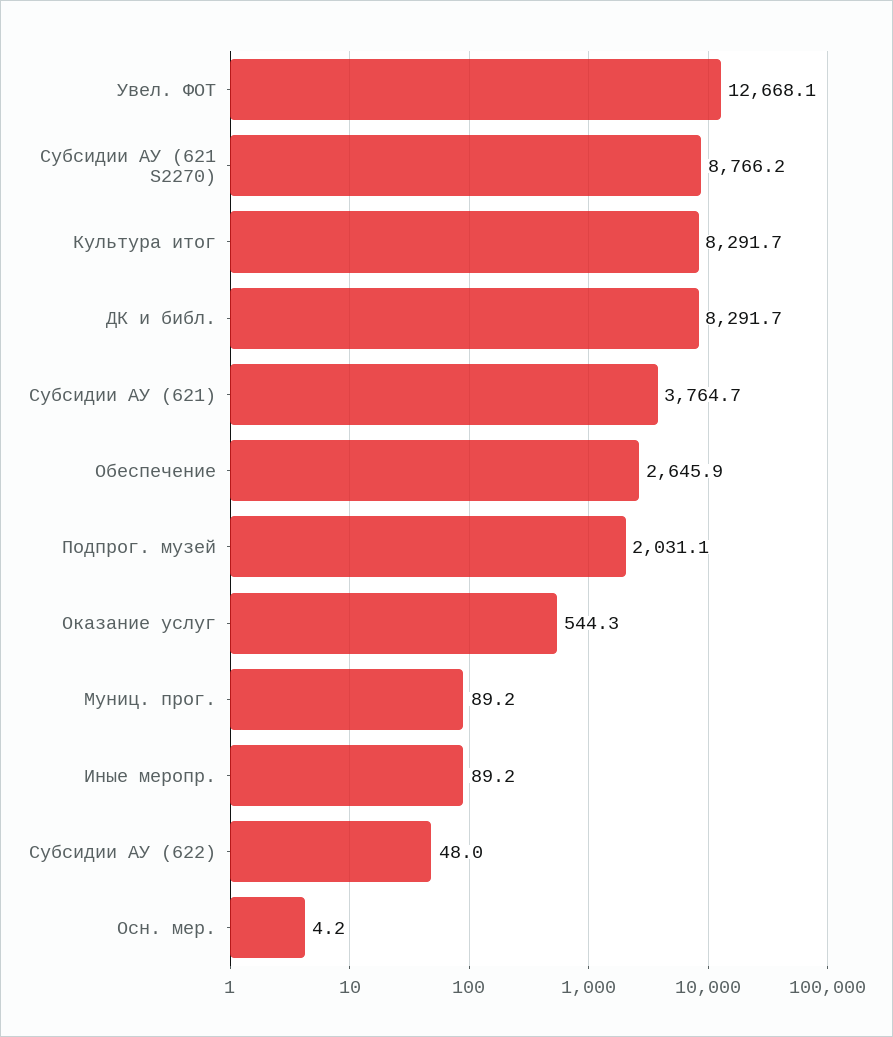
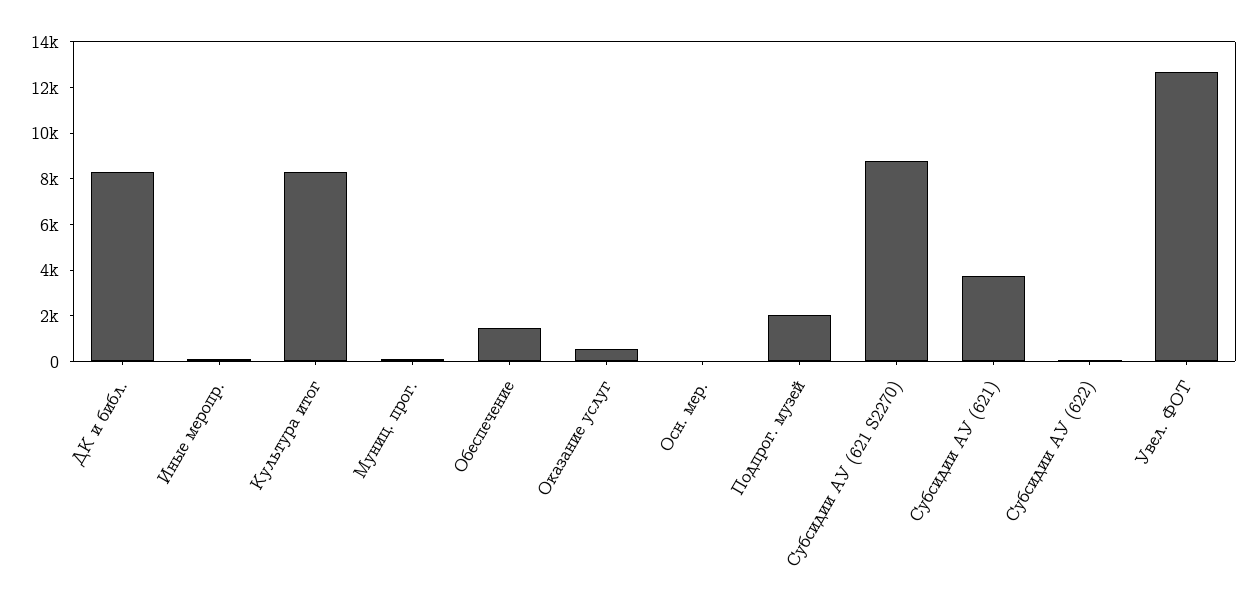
Обеспечение: 2645.9 -> 1500

